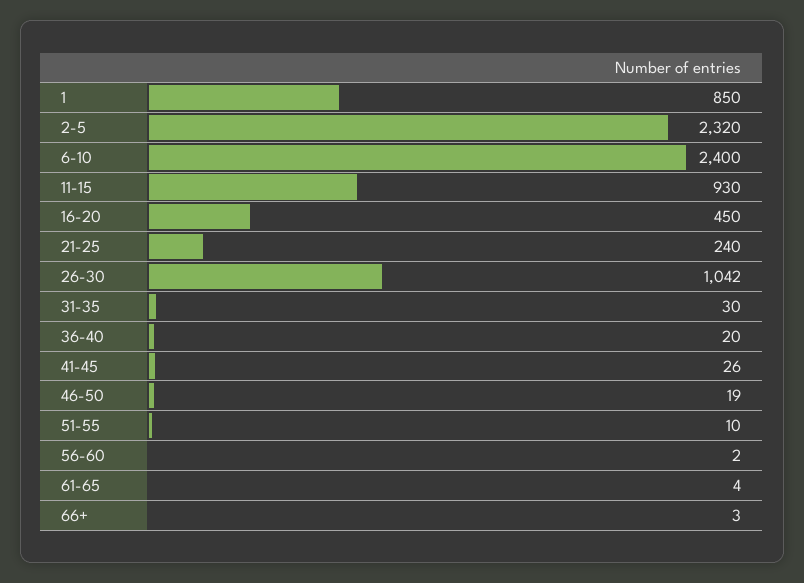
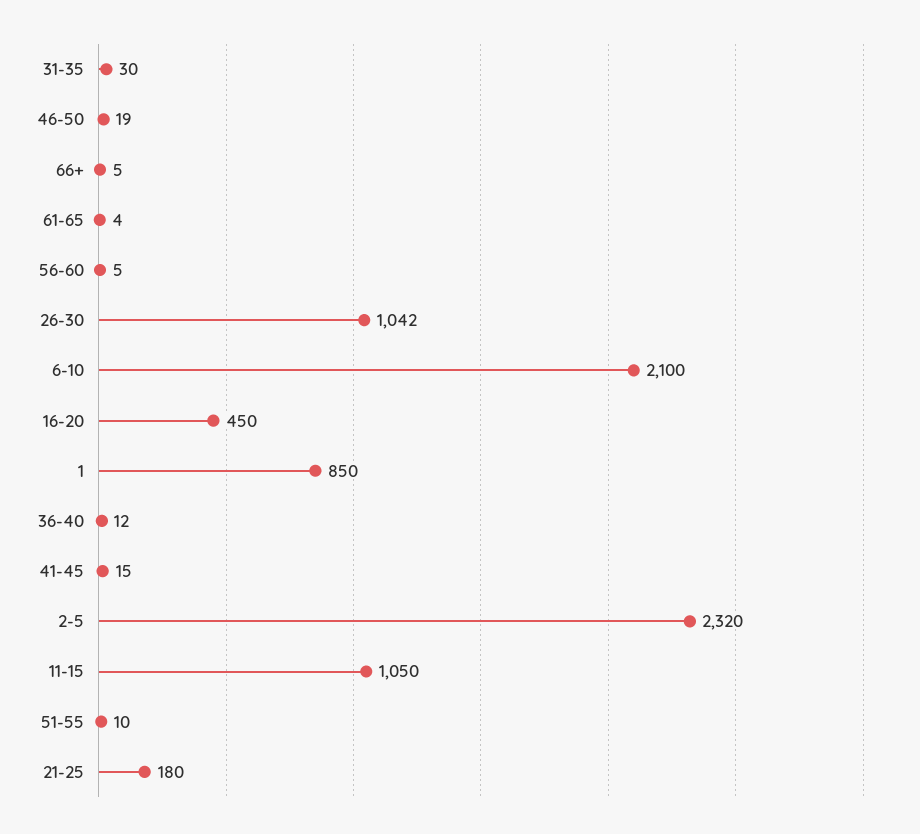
6-10: 2400 -> 2100
11-15: 930 -> 1050
21-25: 240 -> 180
36-40: 20 -> 12
41-45: 26 -> 15
56-60: 2 -> 5
66+: 3 -> 5

